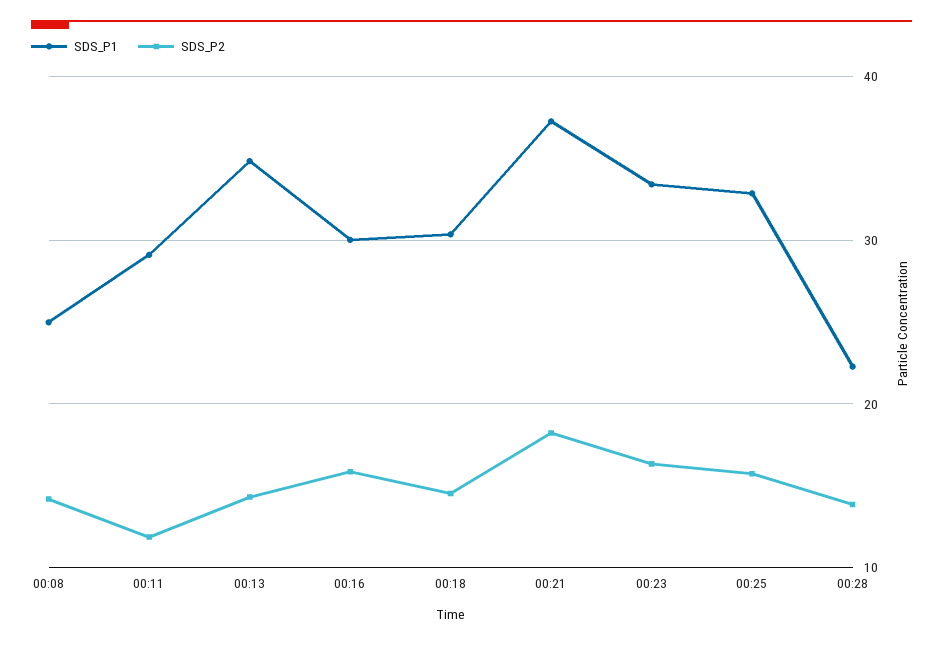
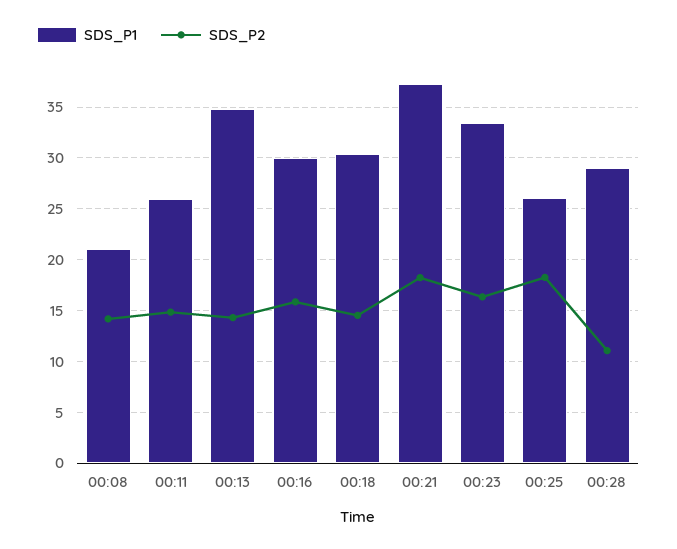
SDS_P1, 00:08: 25 -> 21
SDS_P1, 00:11: 29 -> 26
SDS_P2, 00:11: 12 -> 15
SDS_P1, 00:25: 33 -> 26
SDS_P2, 00:25: 16 -> 18
SDS_P1, 00:28: 22 -> 29
SDS_P2, 00:28: 14 -> 11

